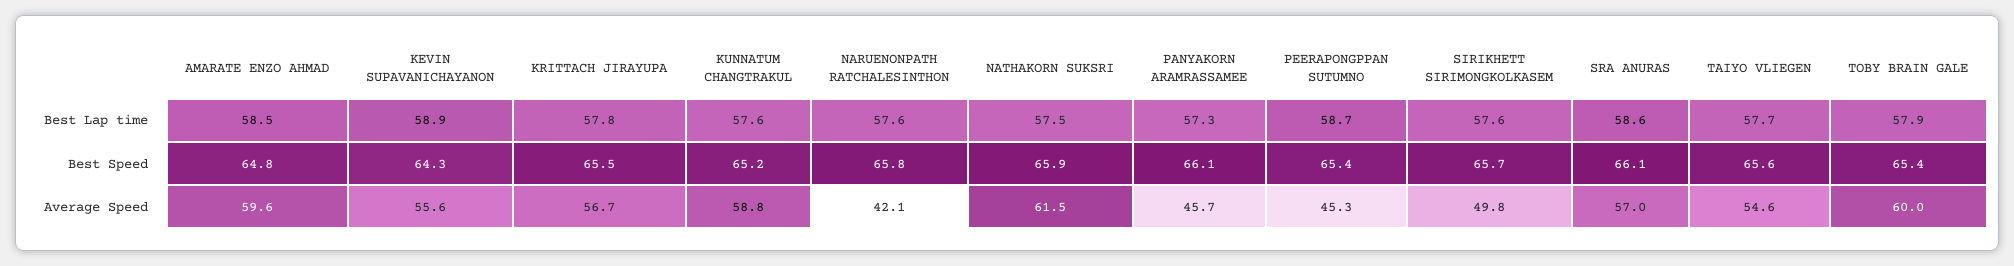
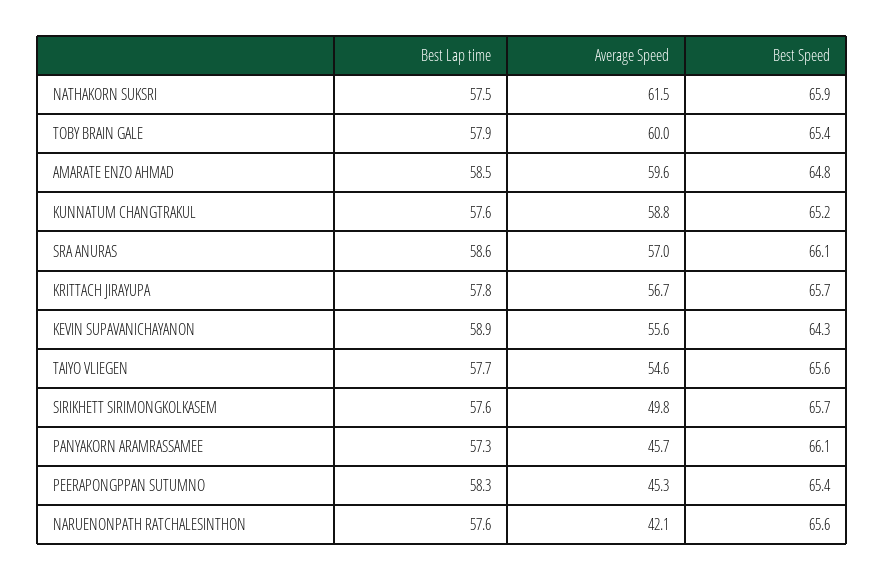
PEERAPONGPPAN SUTUMNO, Best Lap time: 58.7 -> 58.3
KRITTACH JIRAYUPA, Best Speed: 65.5 -> 65.7
NARUENONPATH RATCHALESINTHON, Best Speed: 65.8 -> 65.6

